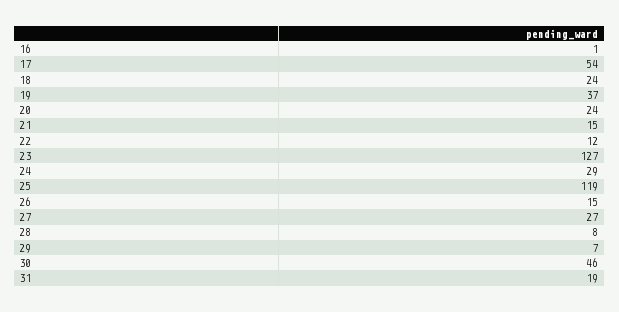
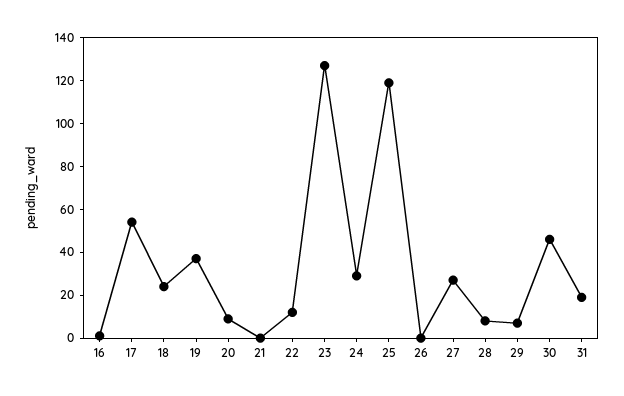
20: 24 -> 10
21: 15 -> 0
26: 15 -> 0

